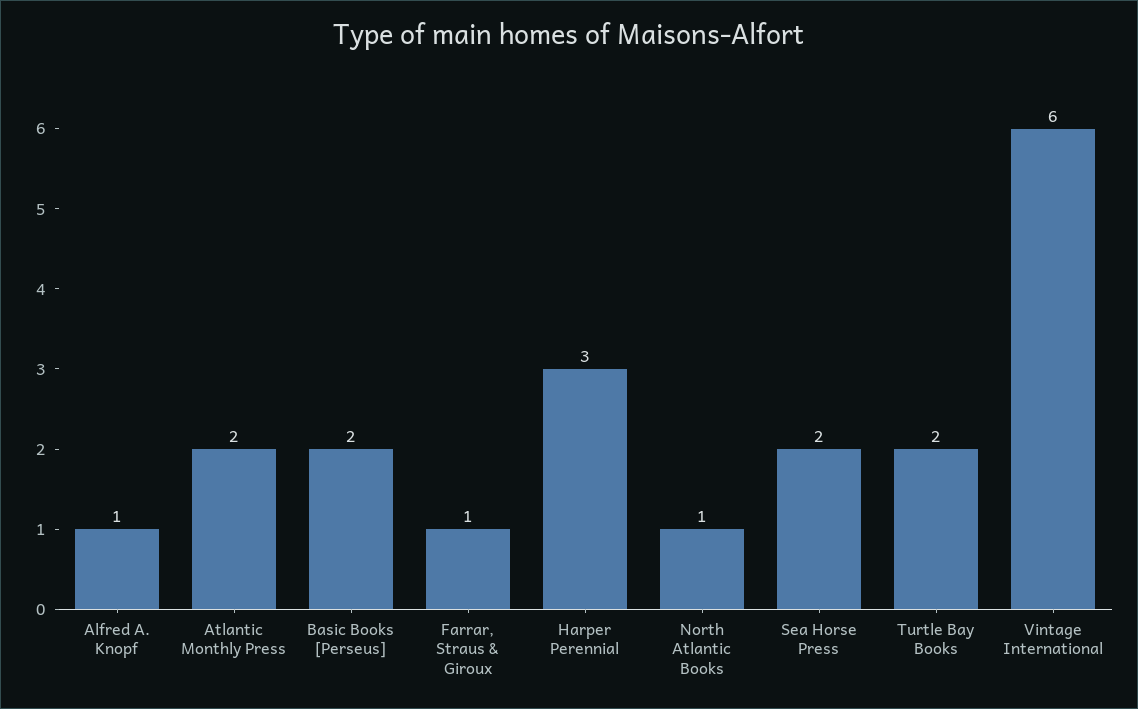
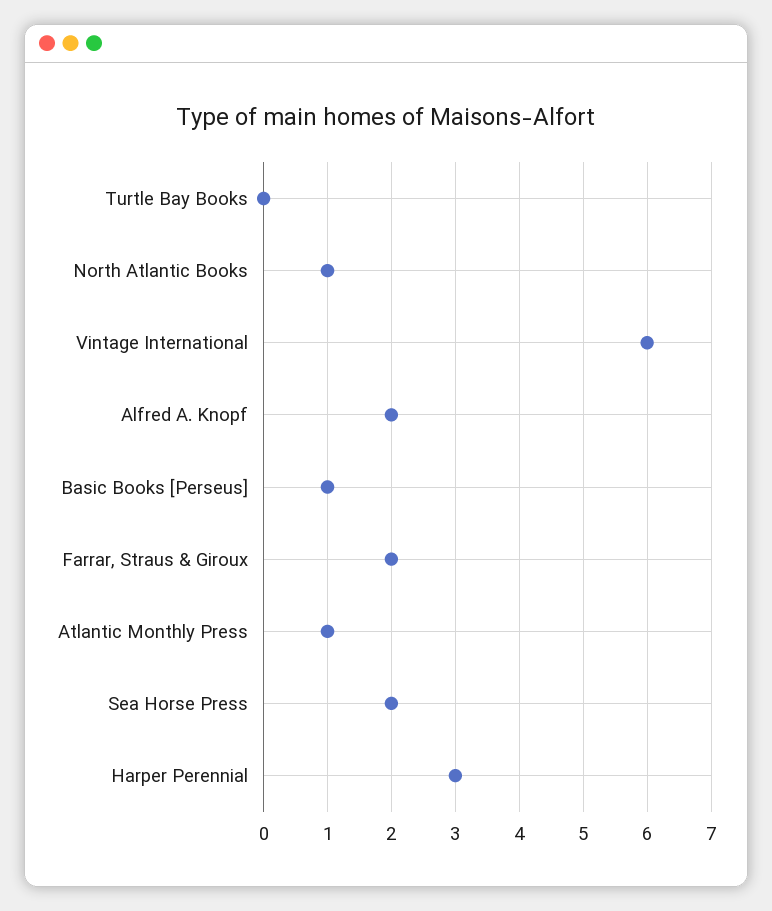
Alfred A. Knopf: 1 -> 2
Atlantic Monthly Press: 2 -> 1
Basic Books [Perseus]: 2 -> 1
Farrar, Straus & Giroux: 1 -> 2
Turtle Bay Books: 2 -> 0

